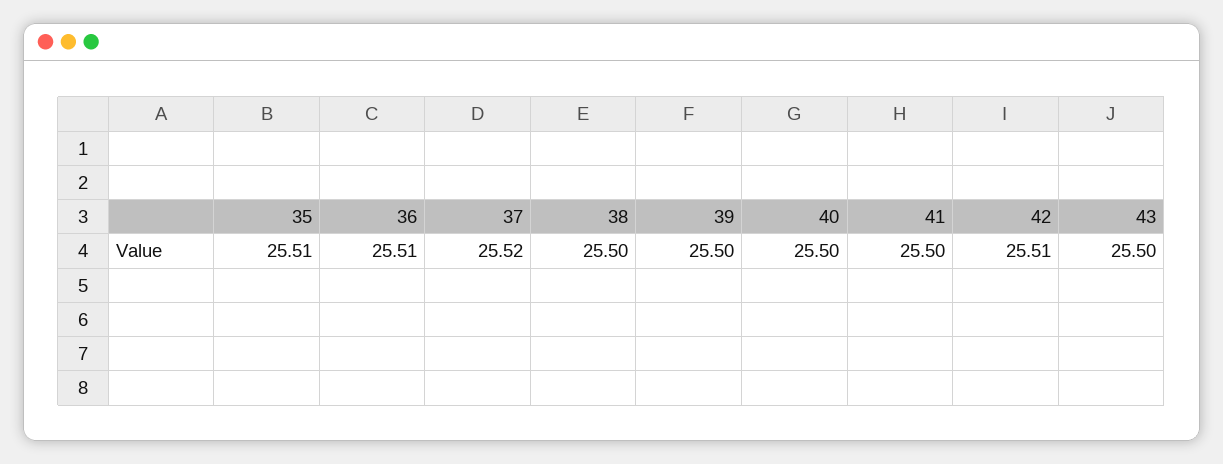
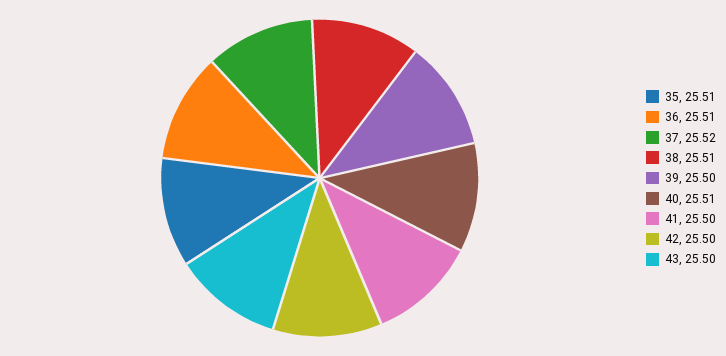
38: 25.5 -> 25.51
40: 25.5 -> 25.51
42: 25.51 -> 25.5

